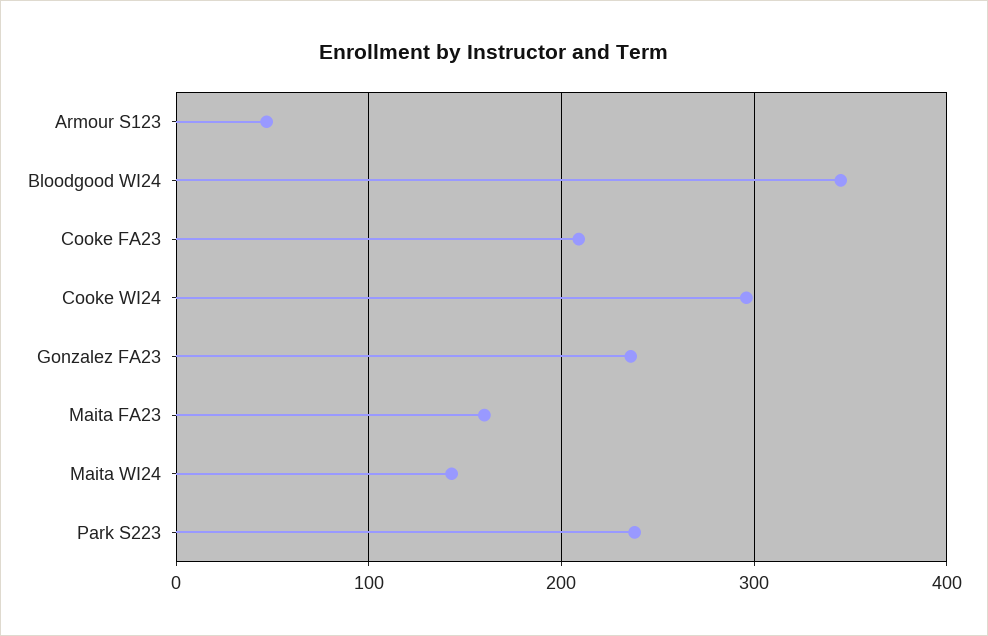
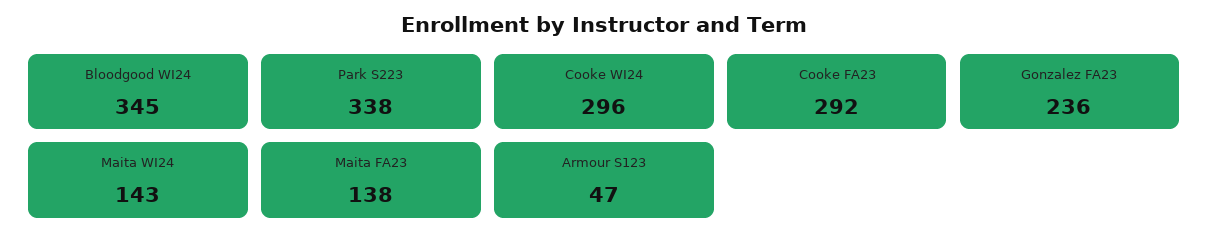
Cooke FA23: 210 -> 292
Maita FA23: 160 -> 138
Park S223: 240 -> 338

